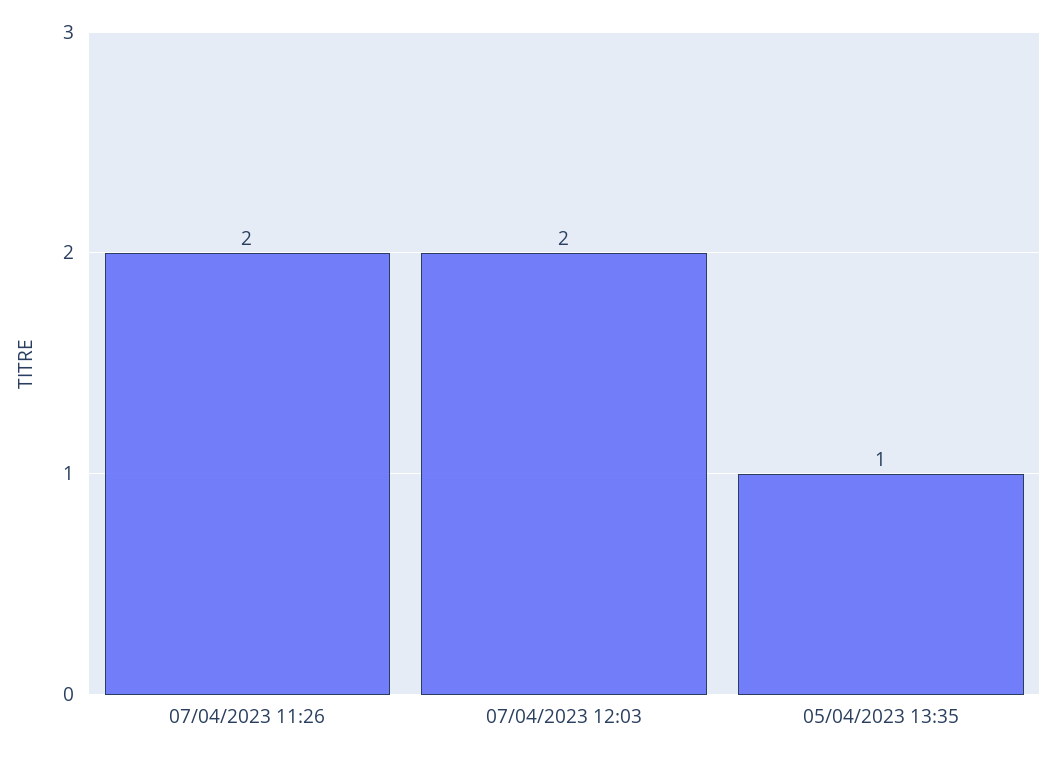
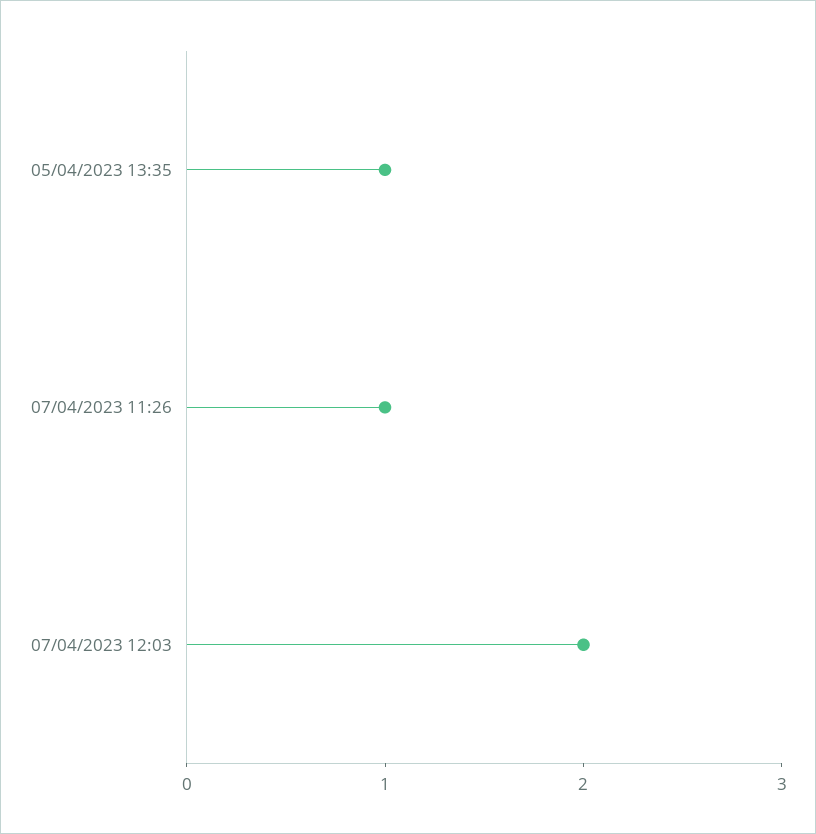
07/04/2023 11:26: 2 -> 1

